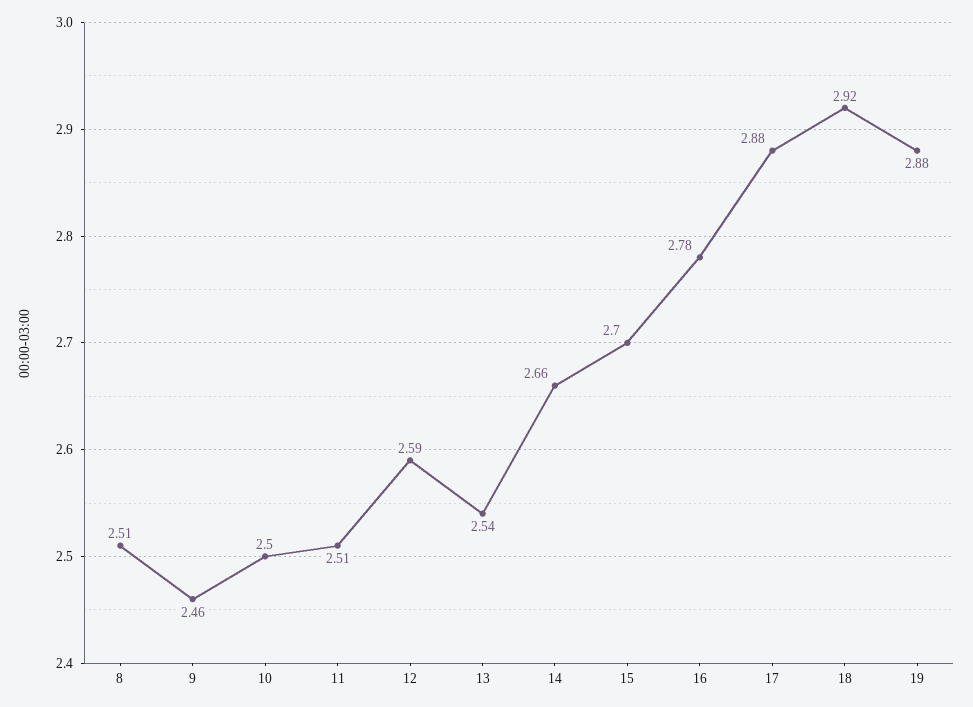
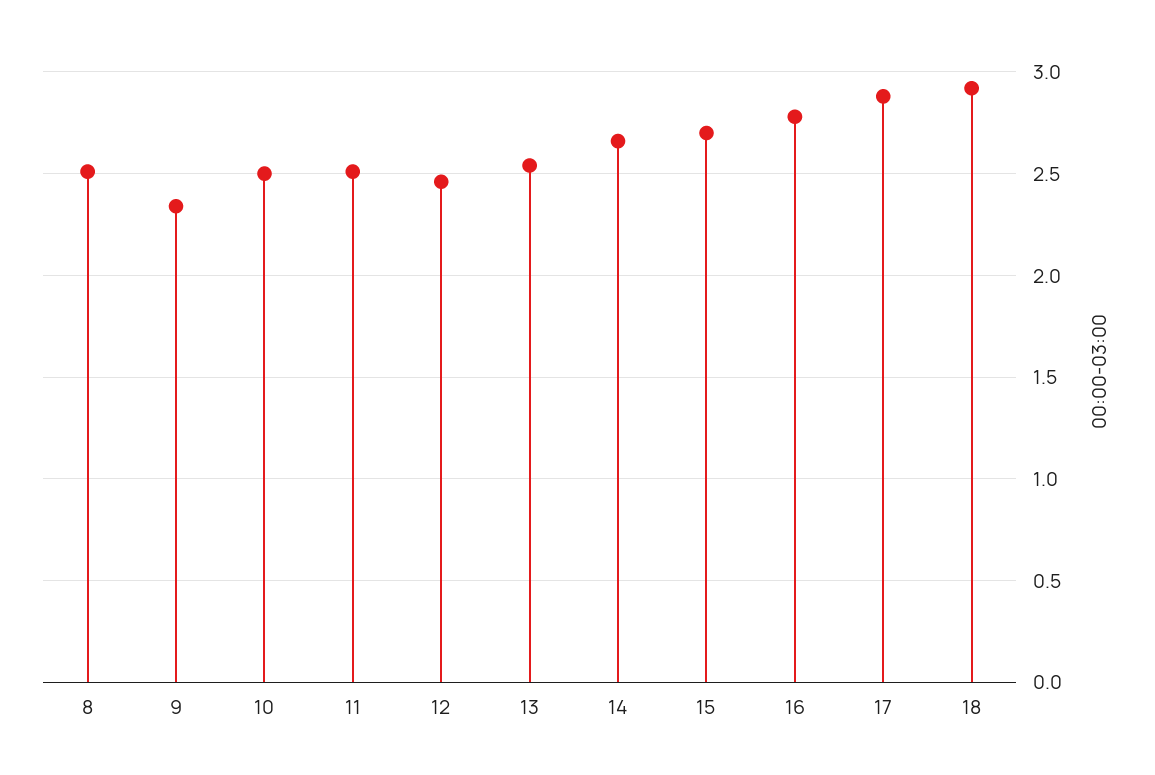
9: 2.46 -> 2.35
12: 2.59 -> 2.45
19: 2.88 -> none

